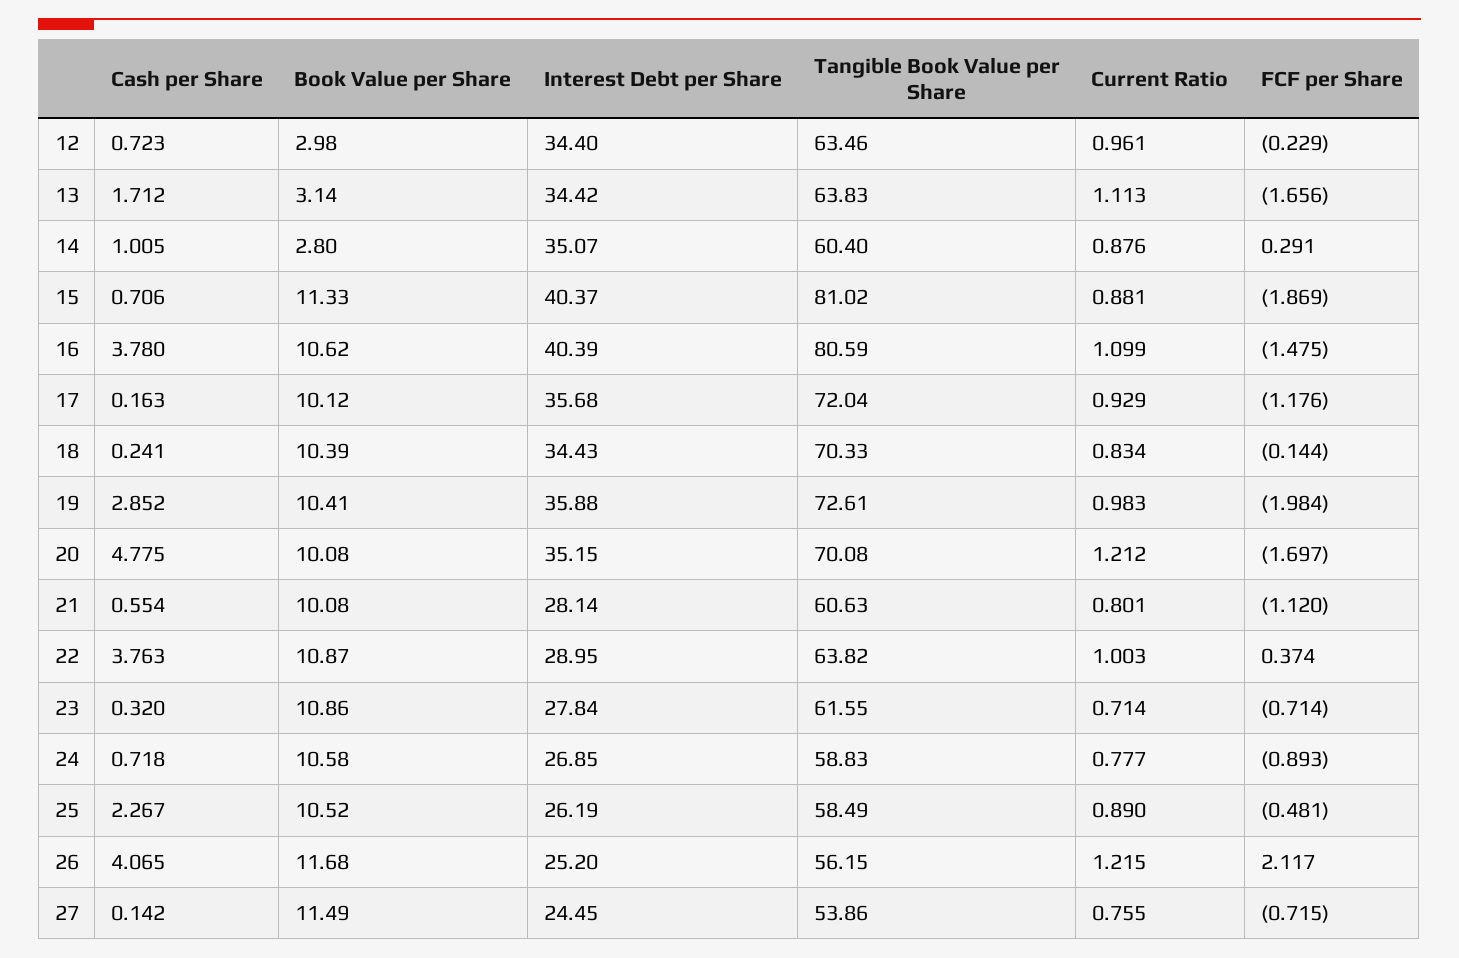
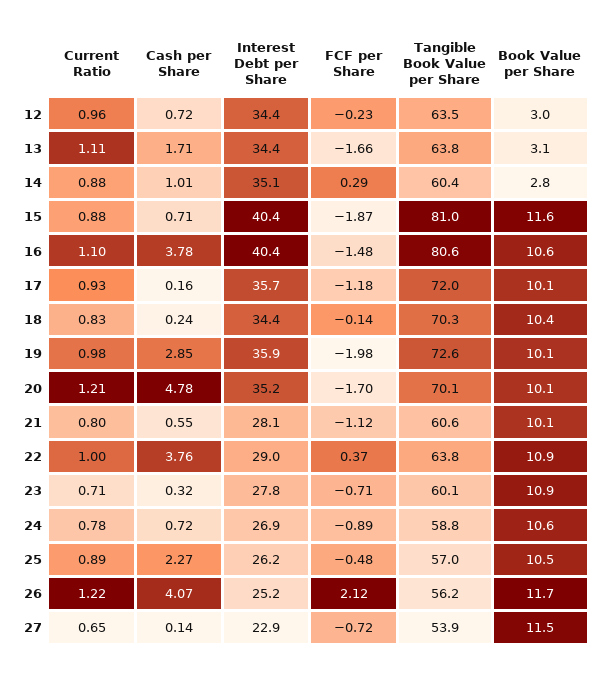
Book Value per Share, 15: 11.33 -> 11.6
Book Value per Share, 19: 10.41 -> 10.1
Tangible Book Value per Share, 23: 61.55 -> 60.1
Tangible Book Value per Share, 25: 58.49 -> 57
Interest Debt per Share, 27: 24.45 -> 22.9
Current Ratio, 27: 0.755 -> 0.65

